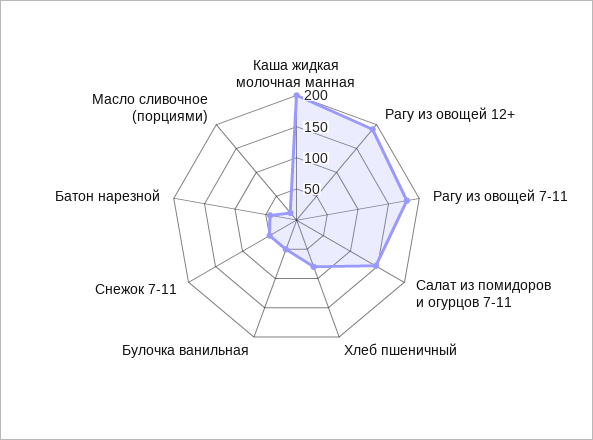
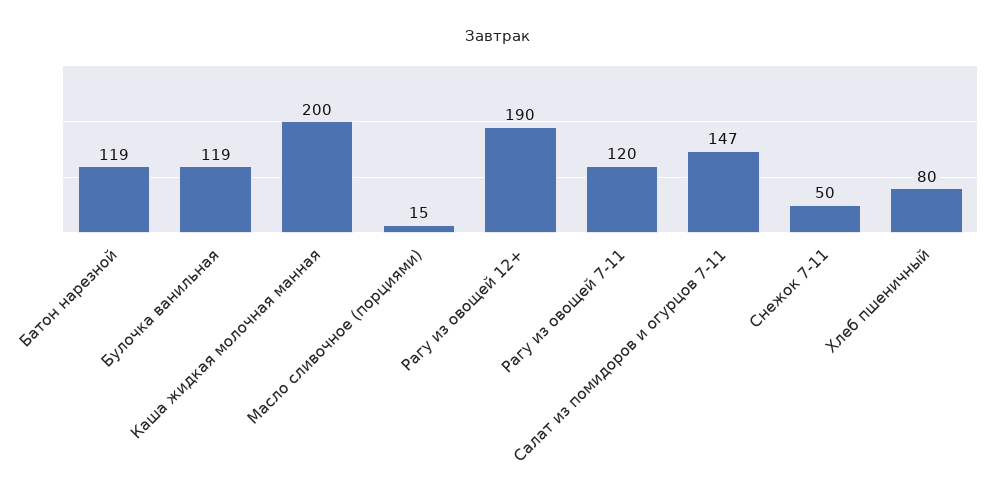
Рагу из овощей 7-11: 175 -> 120
Булочка ванильная: 50 -> 119
Батон нарезной: 50 -> 119

